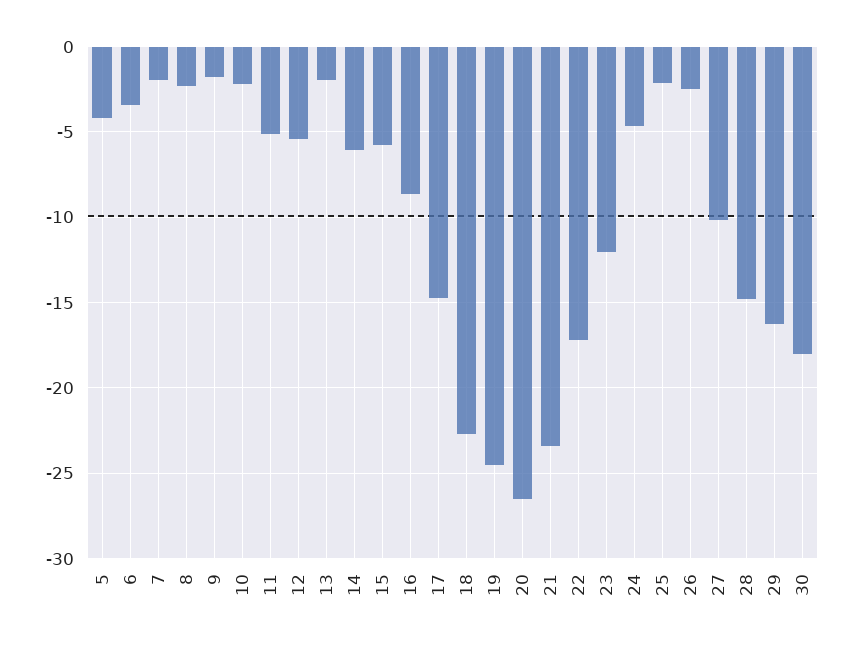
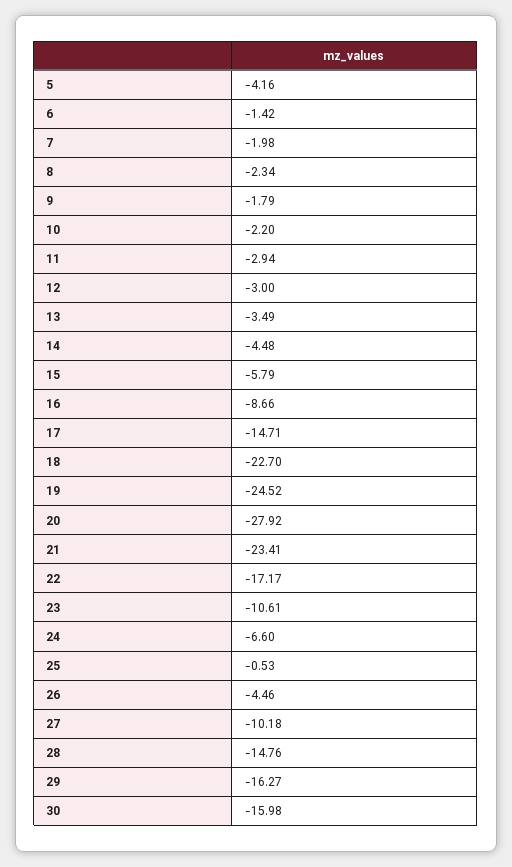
6: -3.5 -> -1.42
11: -5 -> -2.94
12: -5.5 -> -3
13: -2 -> -3.49
14: -6 -> -4.48
20: -26.5 -> -27.92
23: -12 -> -10.61
24: -4.5 -> -6.6
25: -2 -> -0.53
26: -2.5 -> -4.46
30: -18 -> -15.98

